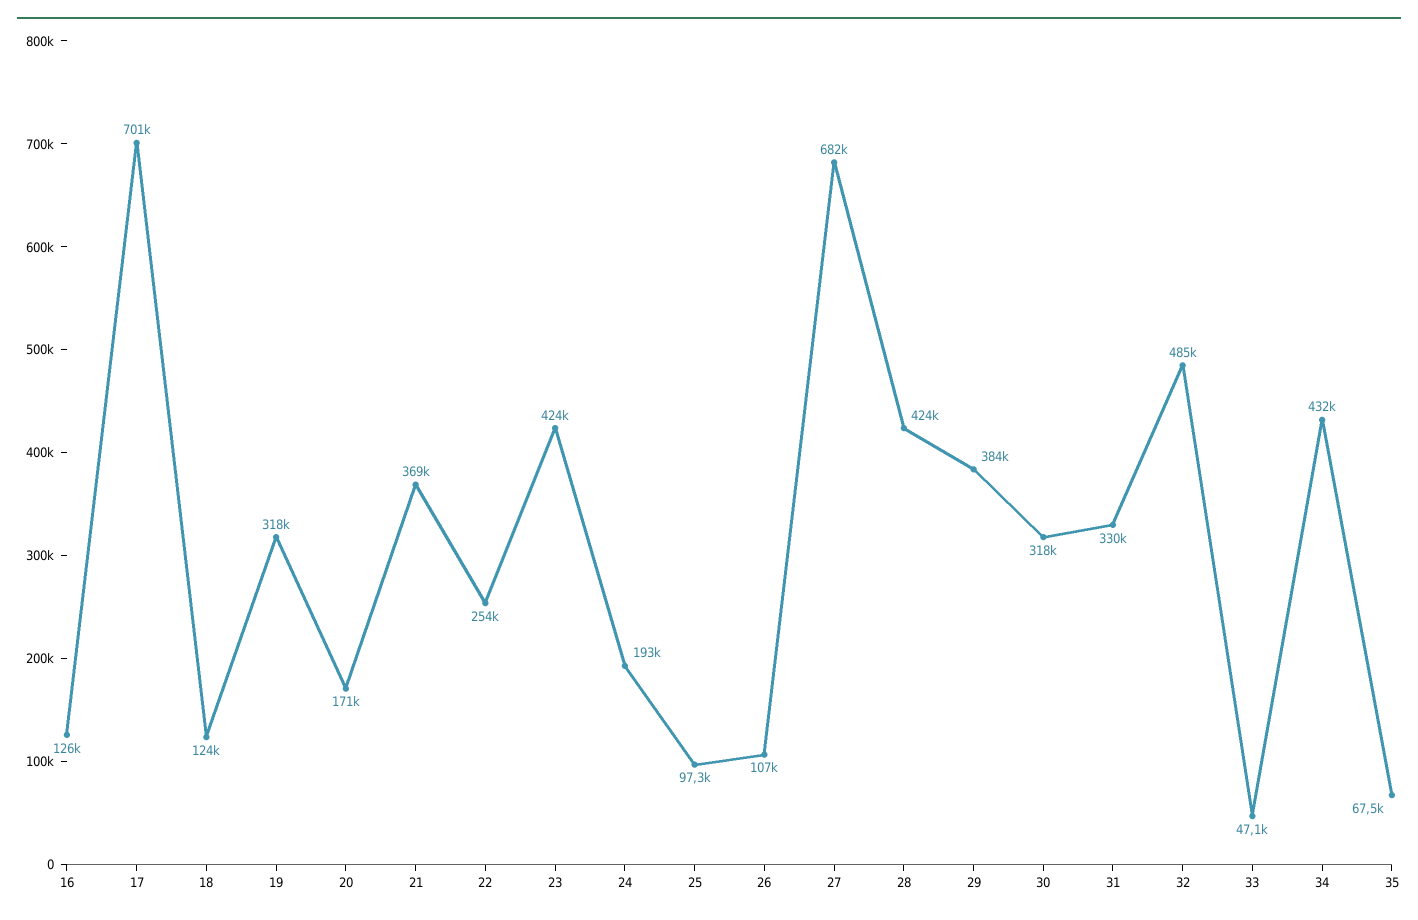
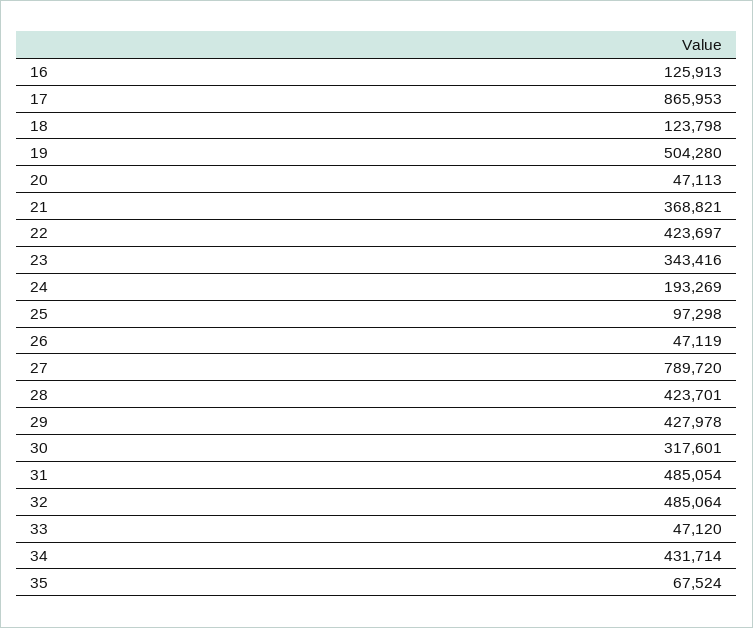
17: 701000 -> 865953
19: 318000 -> 504280
20: 171000 -> 47113
22: 254000 -> 423697
23: 424000 -> 343416
26: 107000 -> 47119
27: 682000 -> 789720
29: 384000 -> 427978
31: 330000 -> 485054

